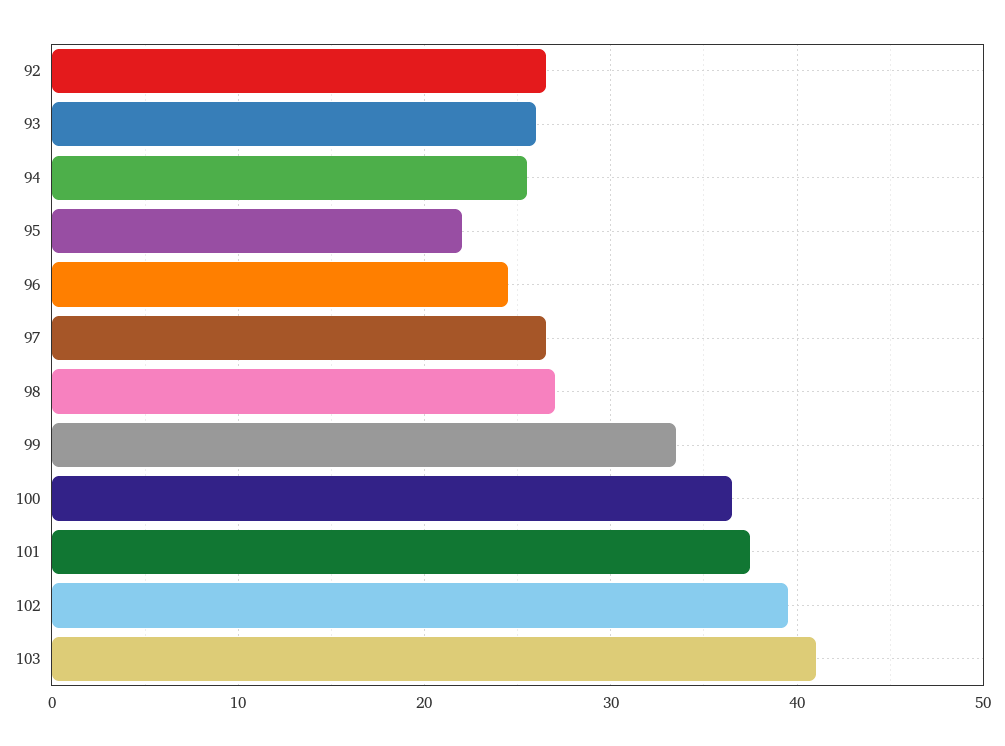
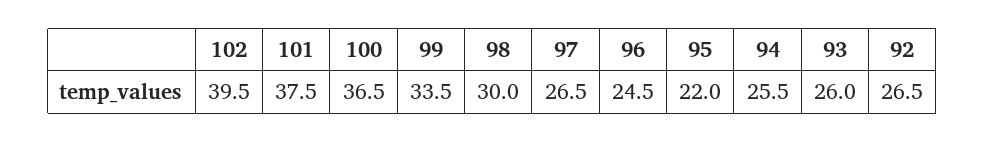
98: 27 -> 30
103: 41 -> none

